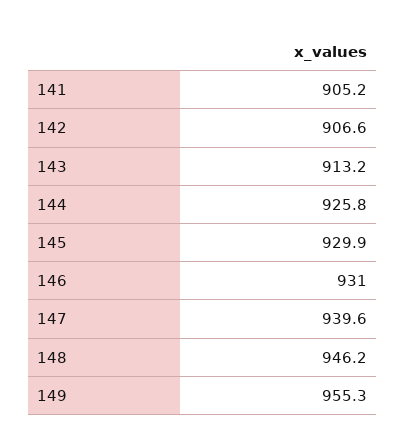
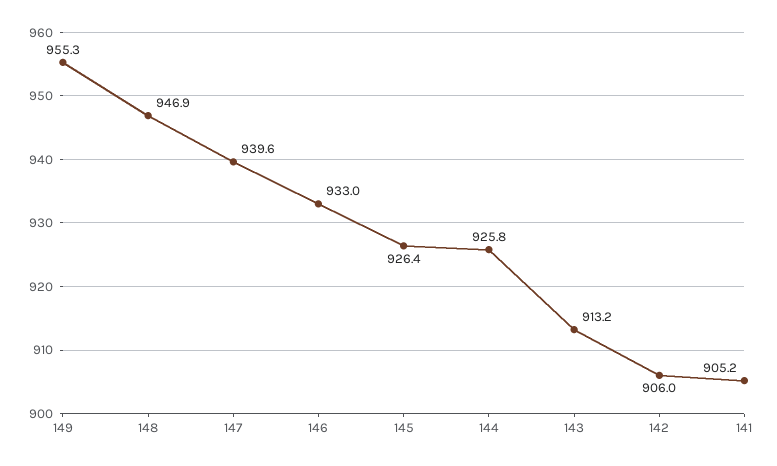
142: 906.6 -> 906
145: 929.9 -> 926.4
146: 931 -> 933
148: 946.2 -> 946.9

